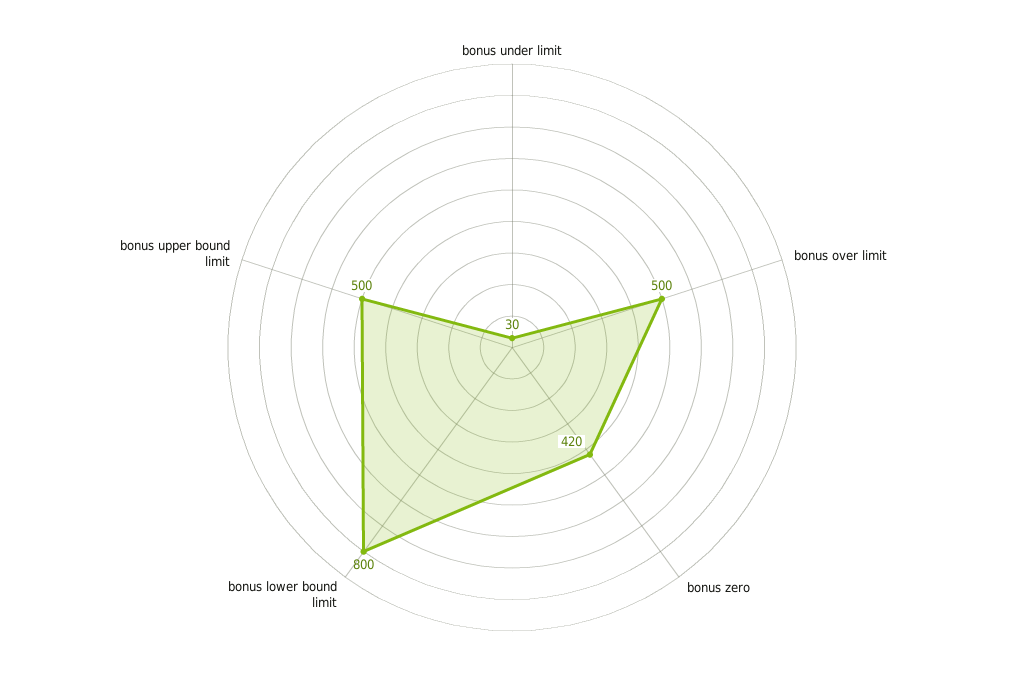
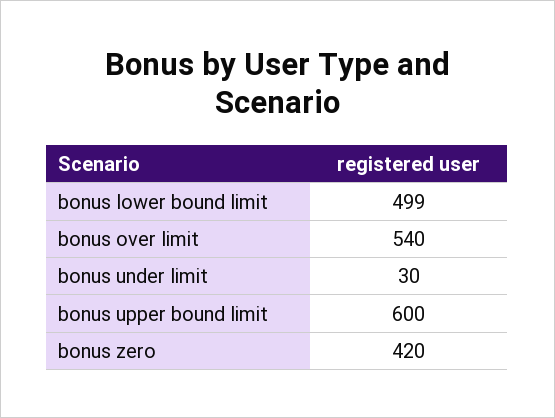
bonus over limit: 500 -> 540
bonus lower bound limit: 800 -> 499
bonus upper bound limit: 500 -> 600

